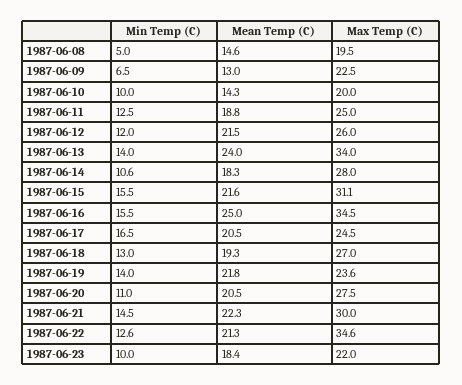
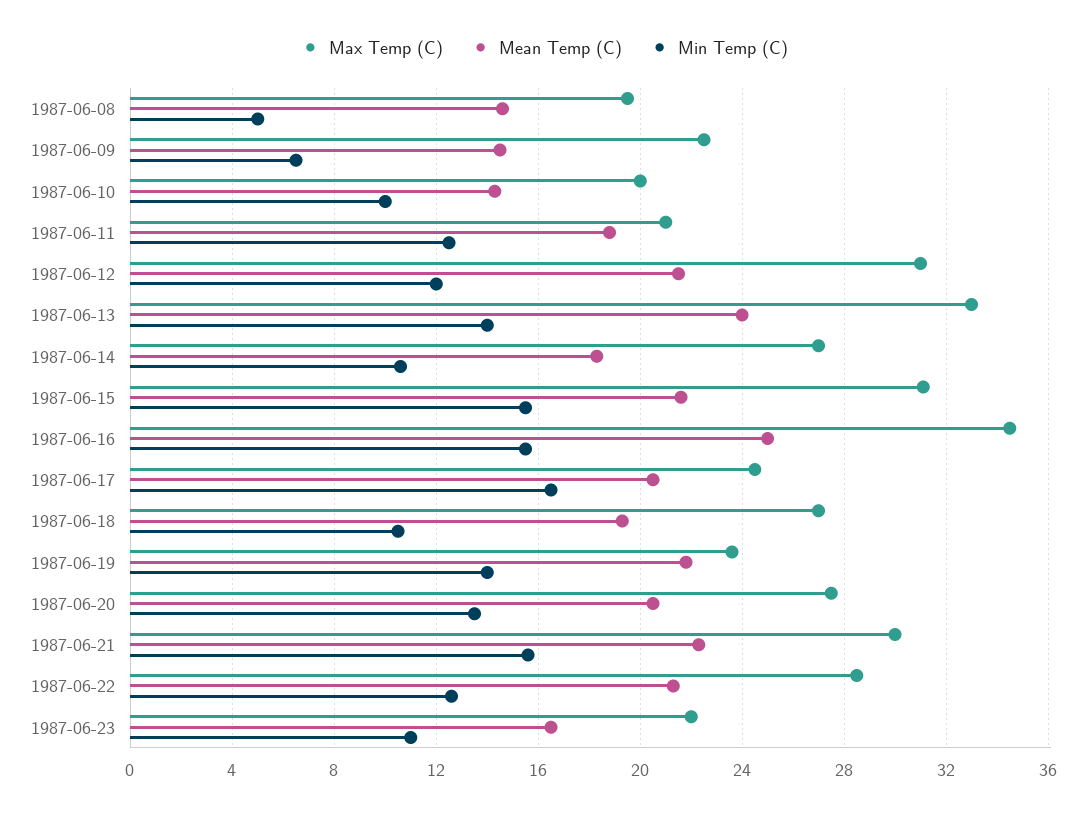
Mean Temp (C), 1987-06-09: 13 -> 14.5
Max Temp (C), 1987-06-11: 25 -> 21
Max Temp (C), 1987-06-12: 26 -> 31
Max Temp (C), 1987-06-13: 34 -> 33
Max Temp (C), 1987-06-14: 28 -> 27
Min Temp (C), 1987-06-18: 13 -> 10.5
Min Temp (C), 1987-06-20: 11 -> 13.5
Min Temp (C), 1987-06-21: 14.5 -> 15.5
Max Temp (C), 1987-06-22: 34.6 -> 28.5
Min Temp (C), 1987-06-23: 10 -> 11
Mean Temp (C), 1987-06-23: 18.4 -> 16.5

